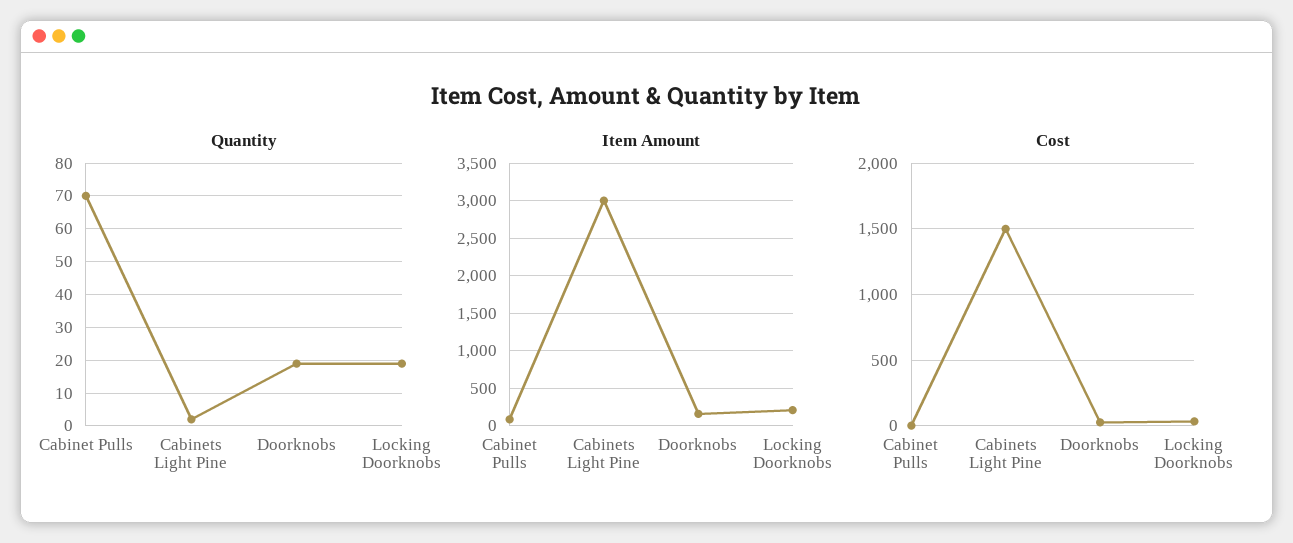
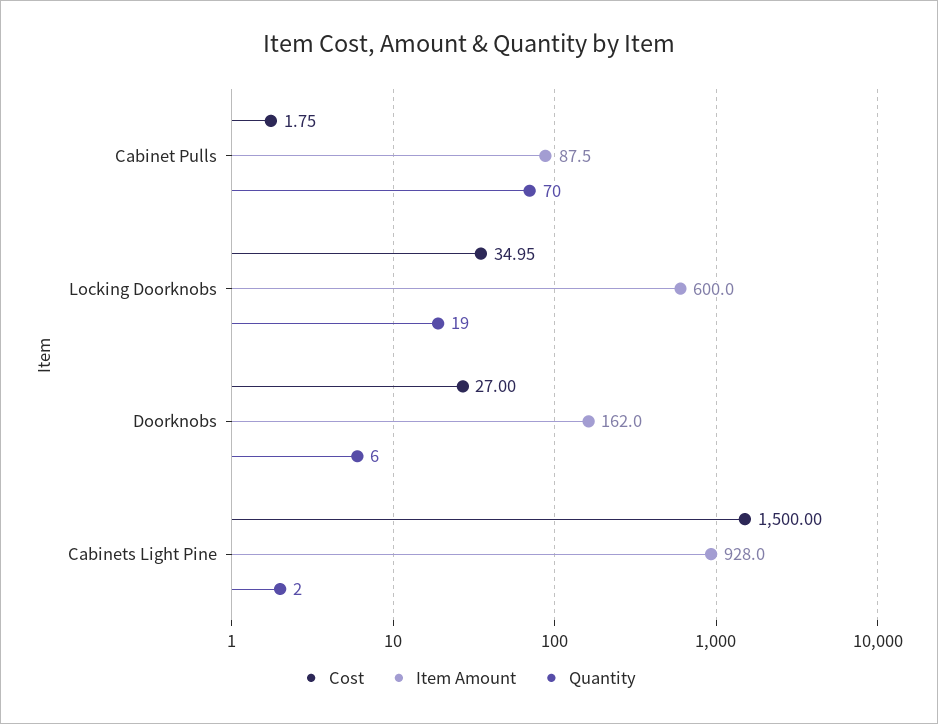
Quantity, Doorknobs: 20 -> 6
Item Amount, Cabinets Light Pine: 3000 -> 928
Item Amount, Locking Doorknobs: 200 -> 600

